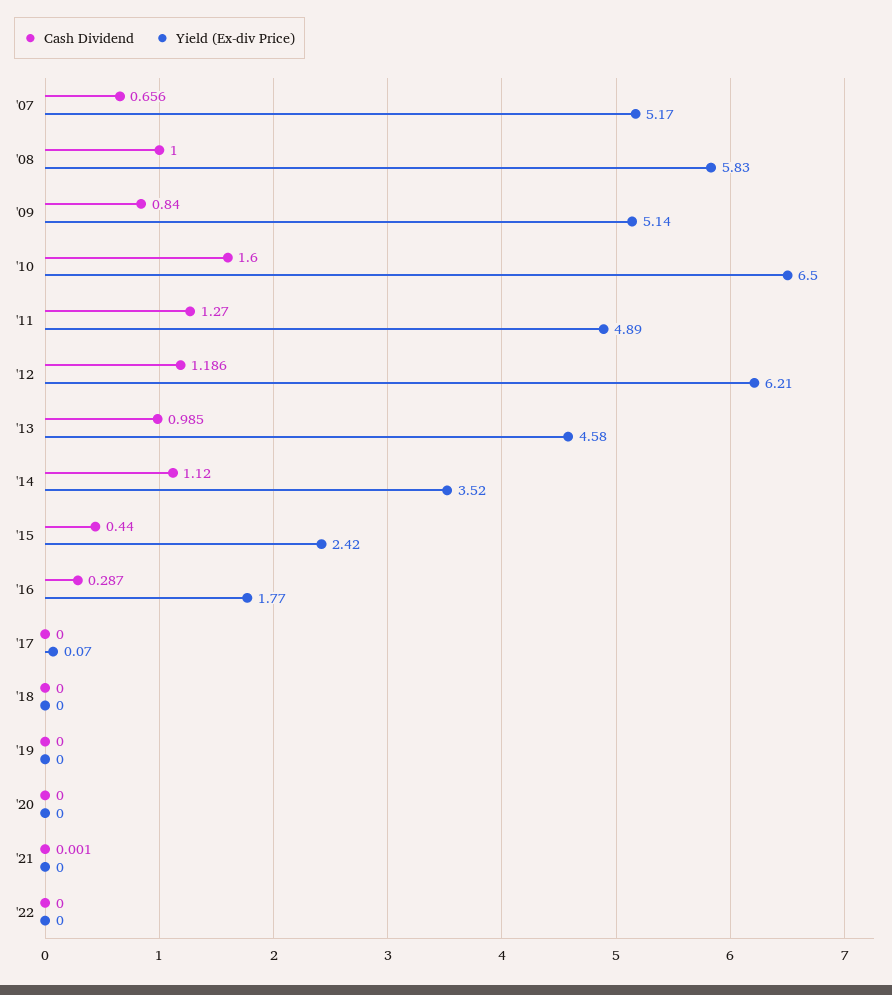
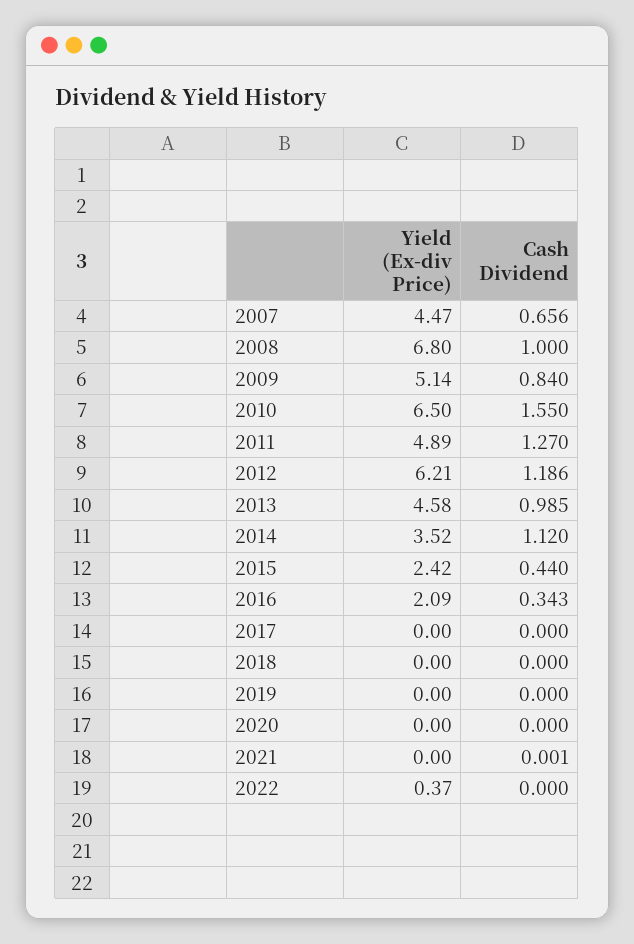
Yield (Ex-div Price), '07: 5.17 -> 4.47
Yield (Ex-div Price), '08: 5.83 -> 6.8
Cash Dividend, '10: 1.6 -> 1.55
Cash Dividend, '16: 0.287 -> 0.343
Yield (Ex-div Price), '16: 1.77 -> 2.09
Yield (Ex-div Price), '17: 0.07 -> 0
Yield (Ex-div Price), '22: 0 -> 0.37

